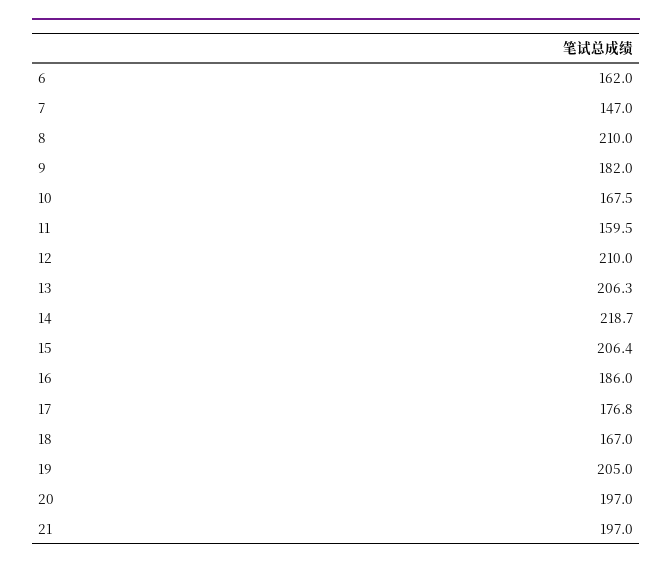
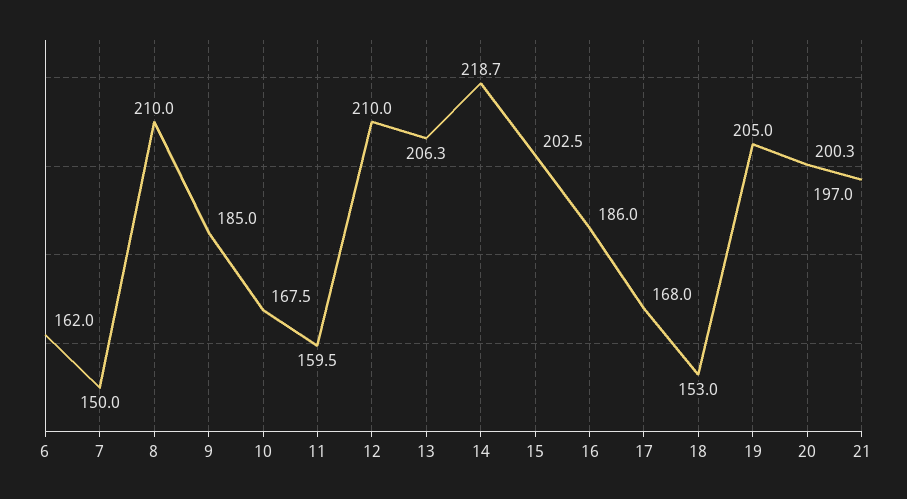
7: 147 -> 150
9: 182 -> 185
15: 206.4 -> 202.5
17: 176.8 -> 168
18: 167 -> 153
20: 197 -> 200.3

